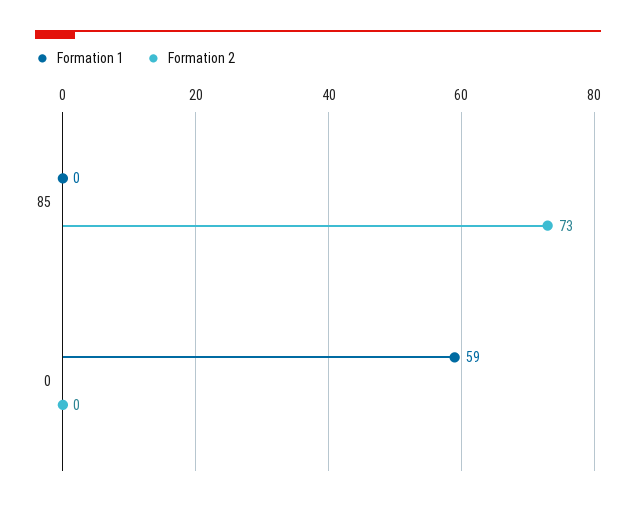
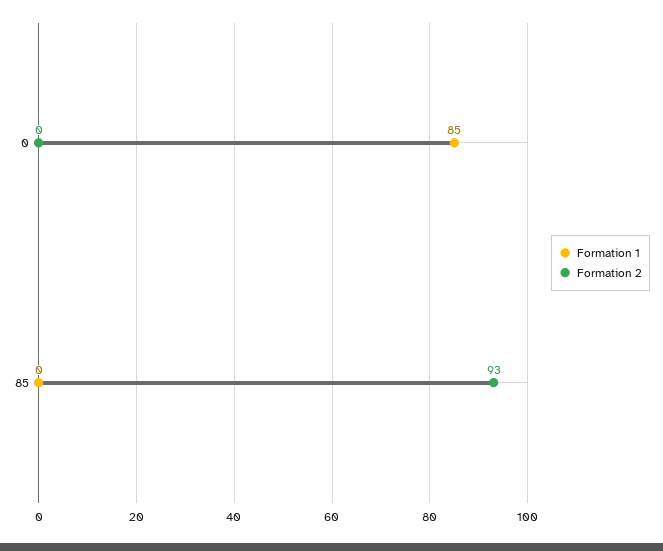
Formation 2, 85: 73 -> 93
Formation 1, 0: 59 -> 85

